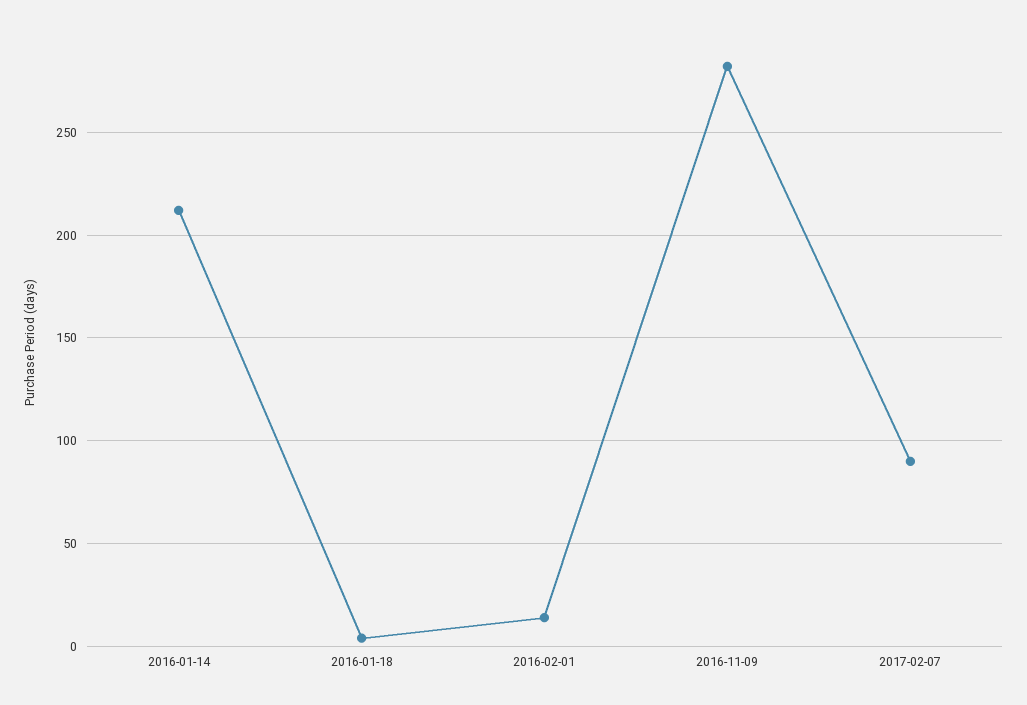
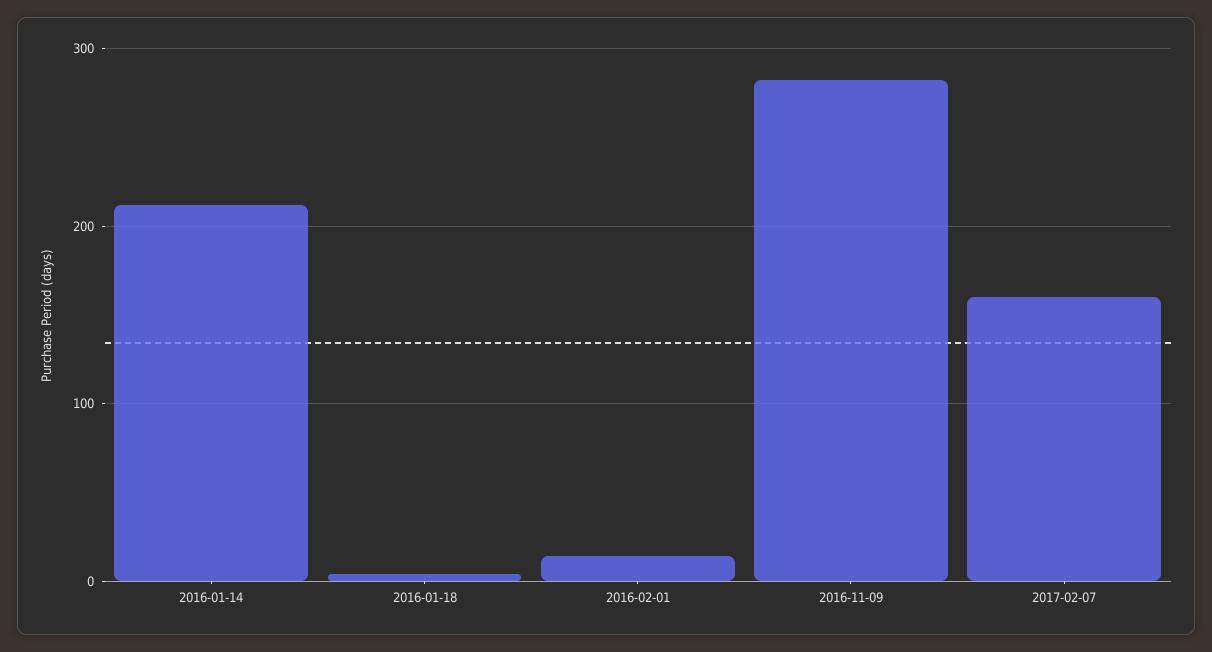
2017-02-07: 90 -> 160

